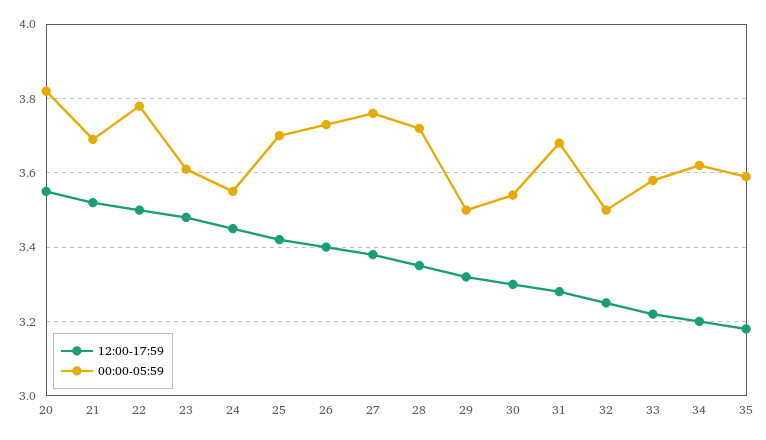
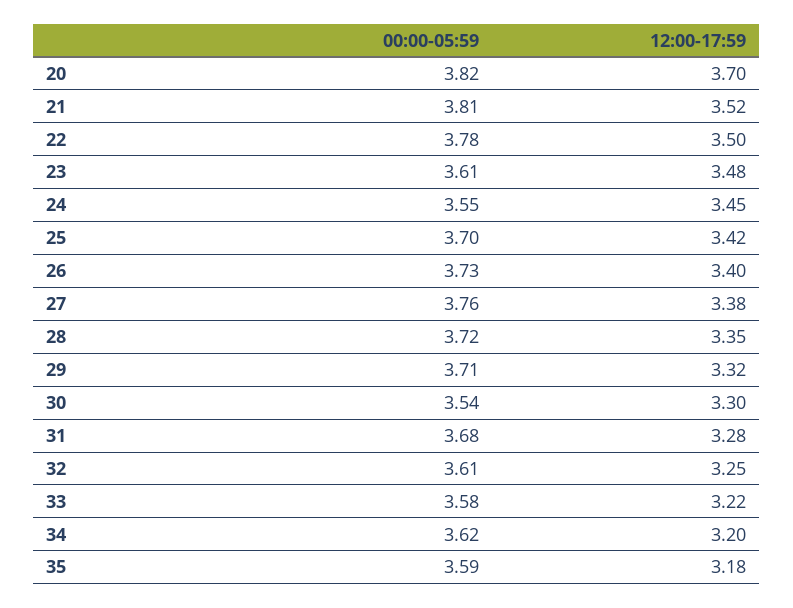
12:00-17:59, 20: 3.55 -> 3.7
00:00-05:59, 21: 3.7 -> 3.81
00:00-05:59, 29: 3.5 -> 3.71
00:00-05:59, 32: 3.5 -> 3.61

